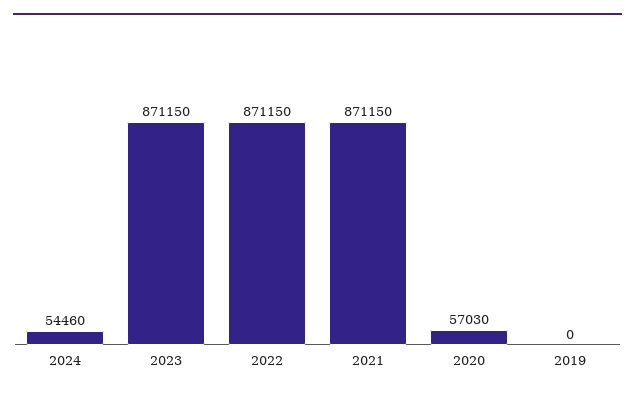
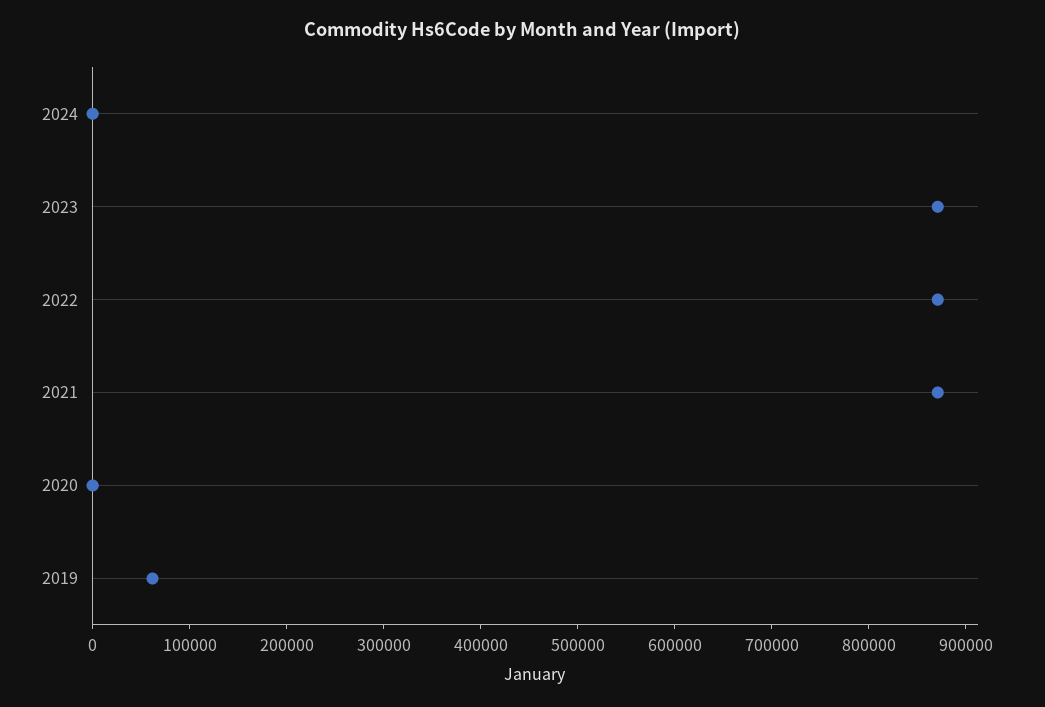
2024: 54460 -> 0
2020: 57030 -> 0
2019: 0 -> 60000

